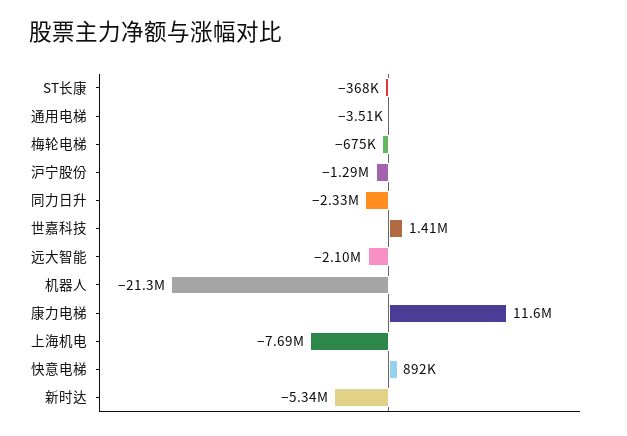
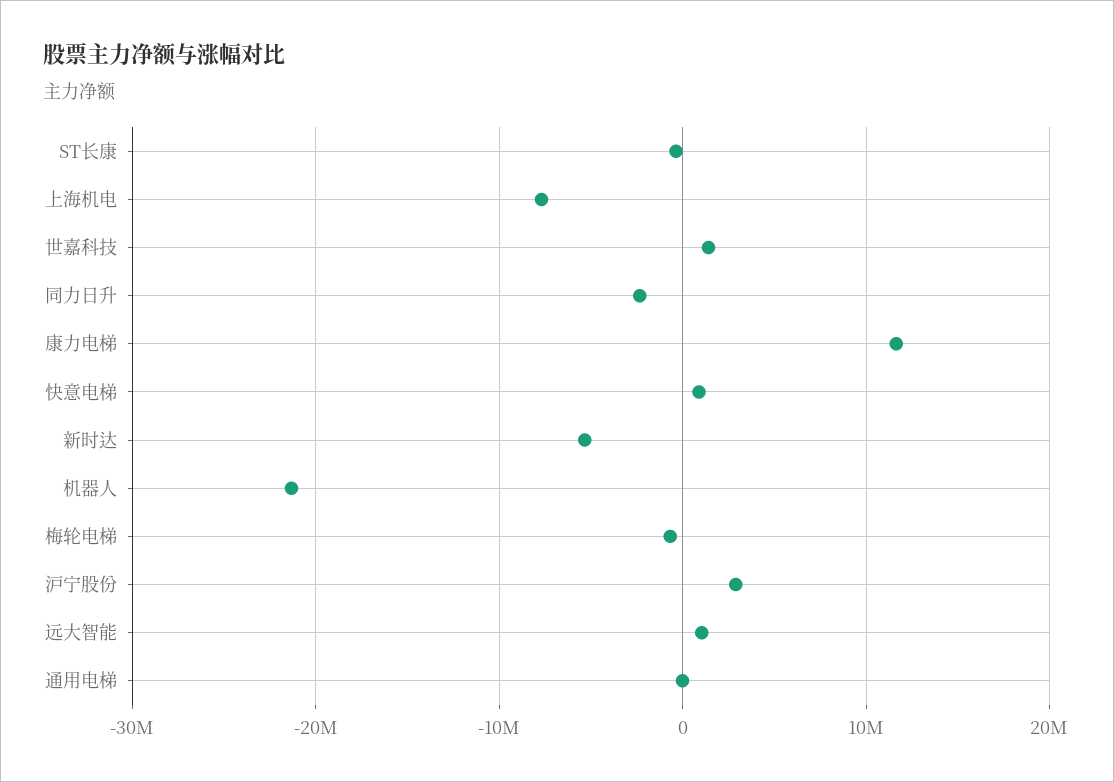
沪宁股份: -1290000 -> 3000000
远大智能: -2100000 -> 1000000

